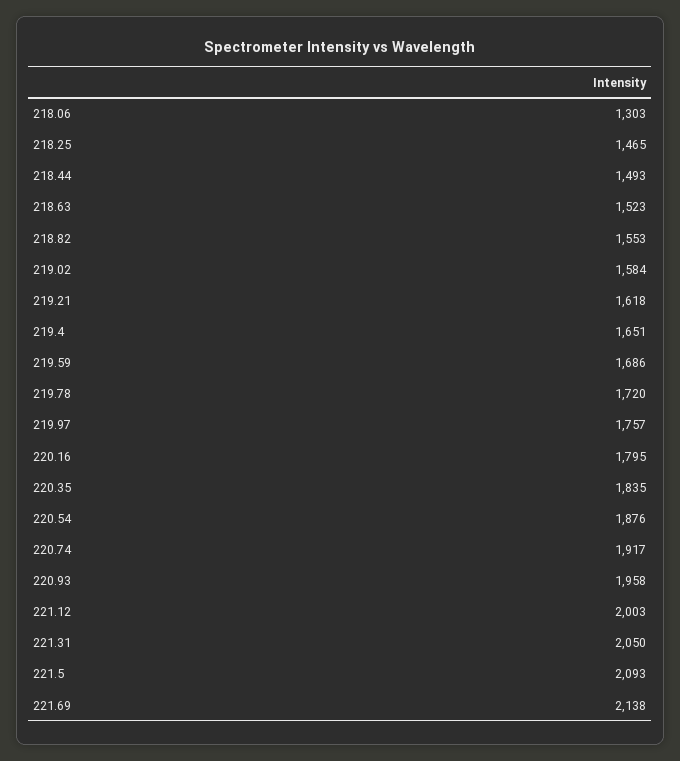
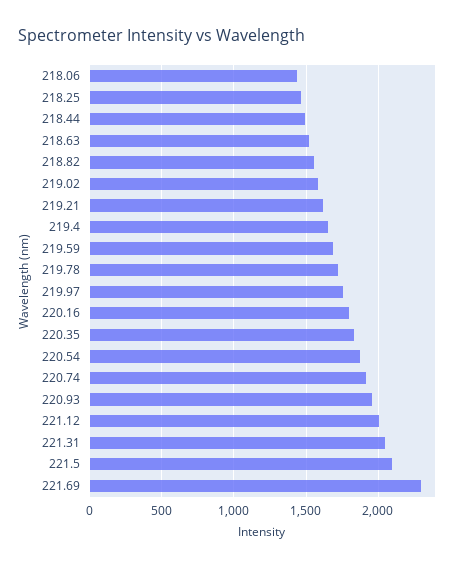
218.06: 1303 -> 1450
221.69: 2138 -> 2300

